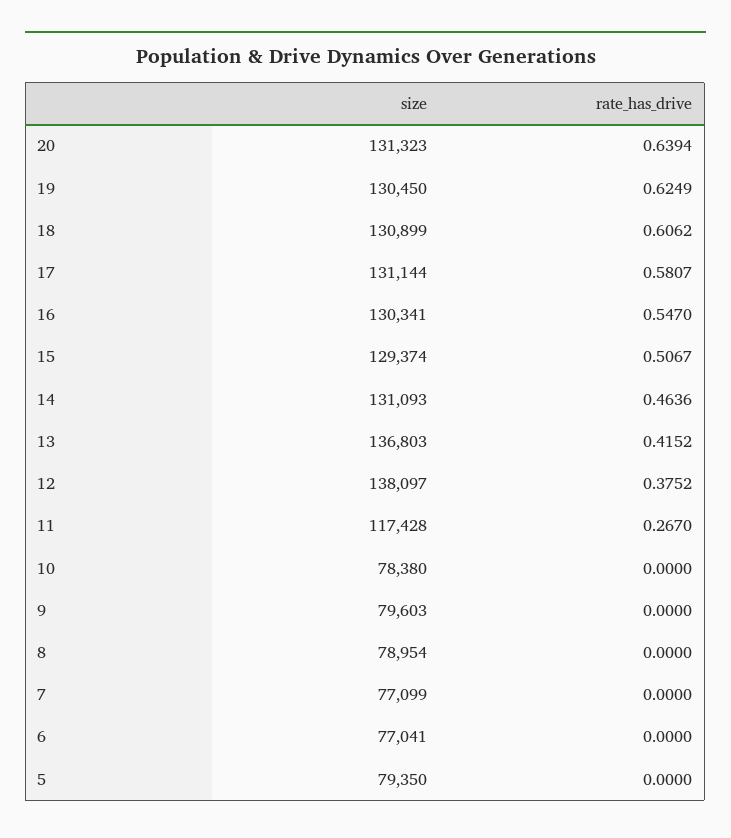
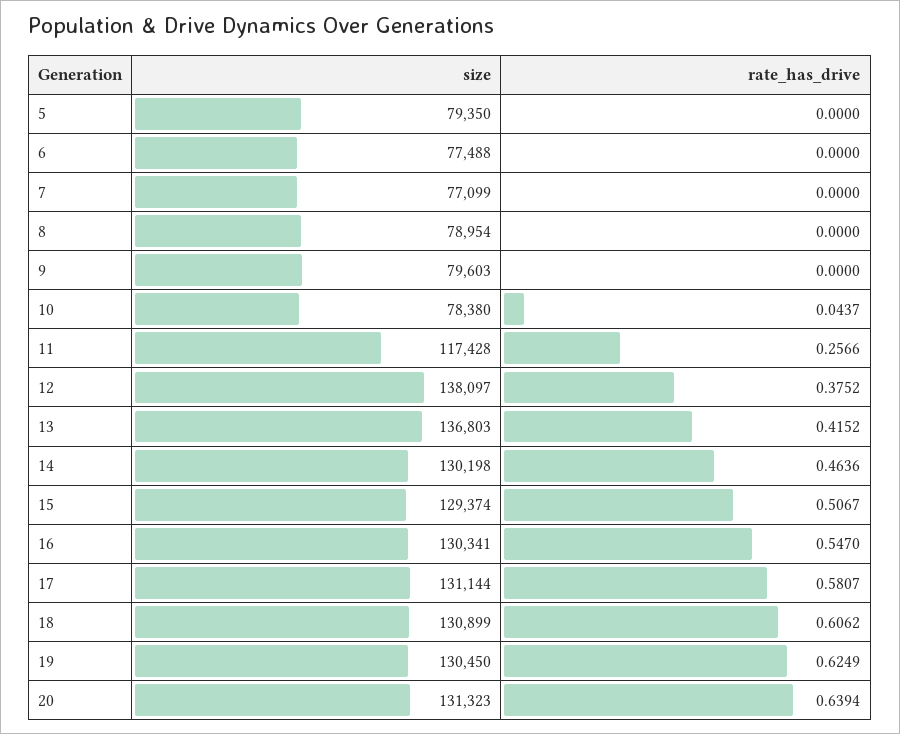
size, 14: 131093 -> 130198
rate_has_drive, 11: 0.267 -> 0.2566
rate_has_drive, 10: 0 -> 0.0437
size, 6: 77041 -> 77488

